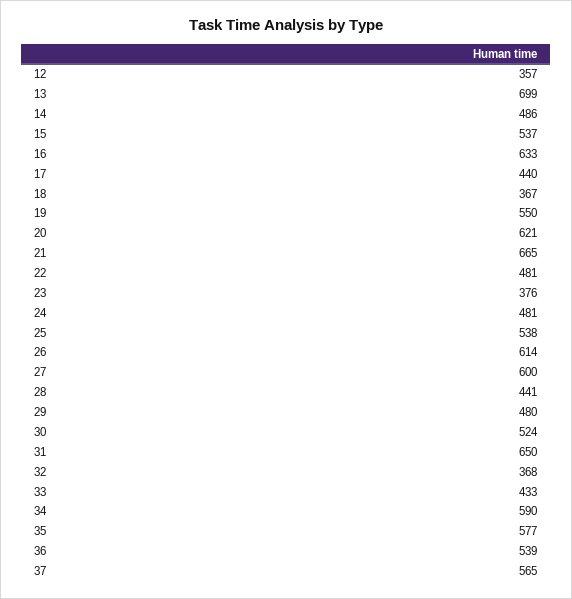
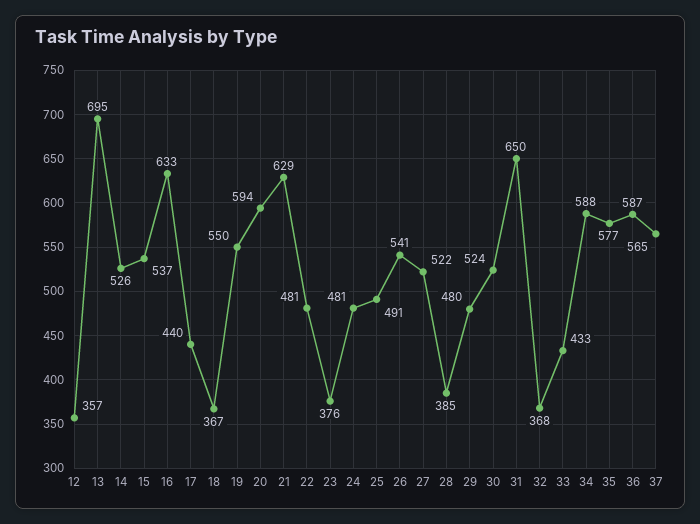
13: 699 -> 695
14: 486 -> 526
20: 621 -> 594
21: 665 -> 629
25: 538 -> 491
26: 614 -> 541
27: 600 -> 522
28: 441 -> 385
34: 590 -> 588
36: 539 -> 587

